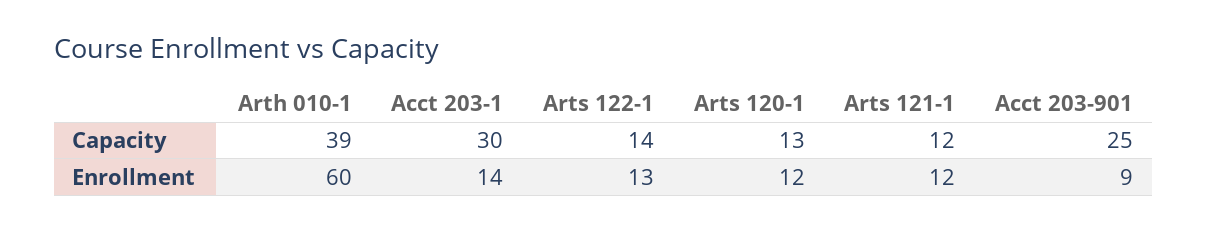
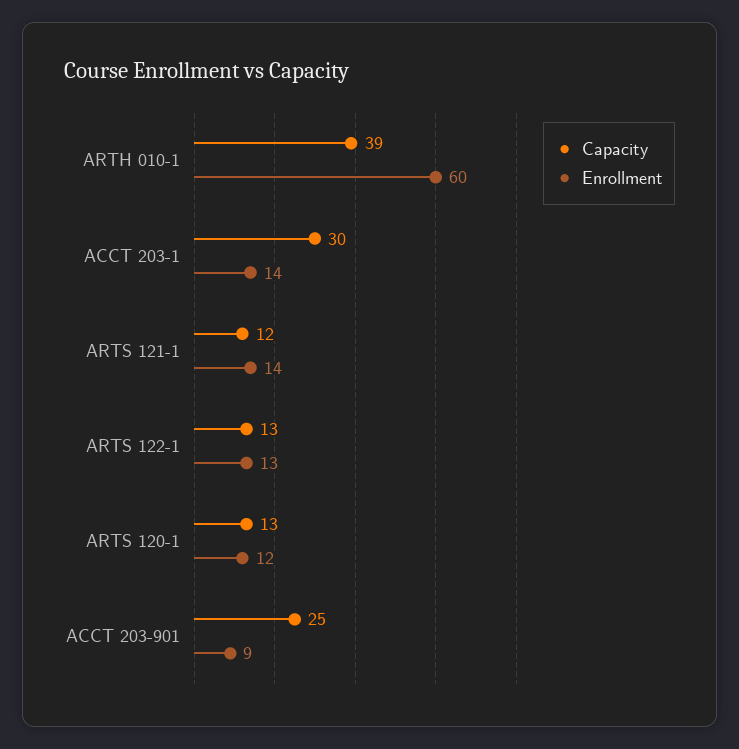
Capacity, Arts 122-1: 14 -> 13
Enrollment, Arts 121-1: 12 -> 14

